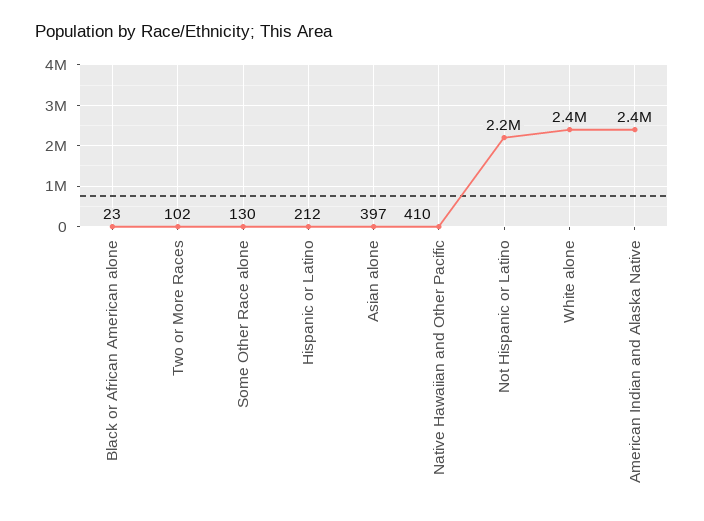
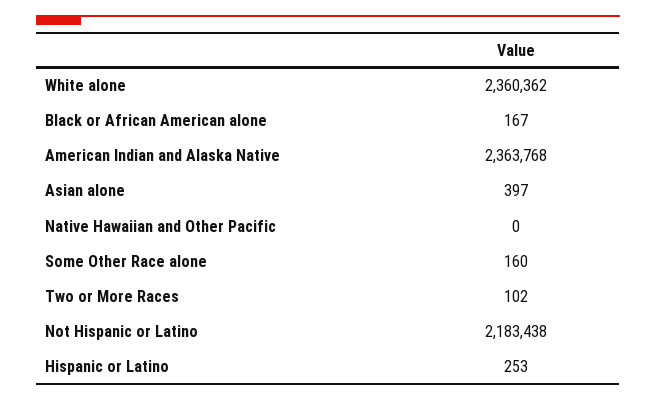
Black or African American alone: 23 -> 167
Some Other Race alone: 130 -> 160
Hispanic or Latino: 212 -> 253
Native Hawaiian and Other Pacific: 410 -> 0

